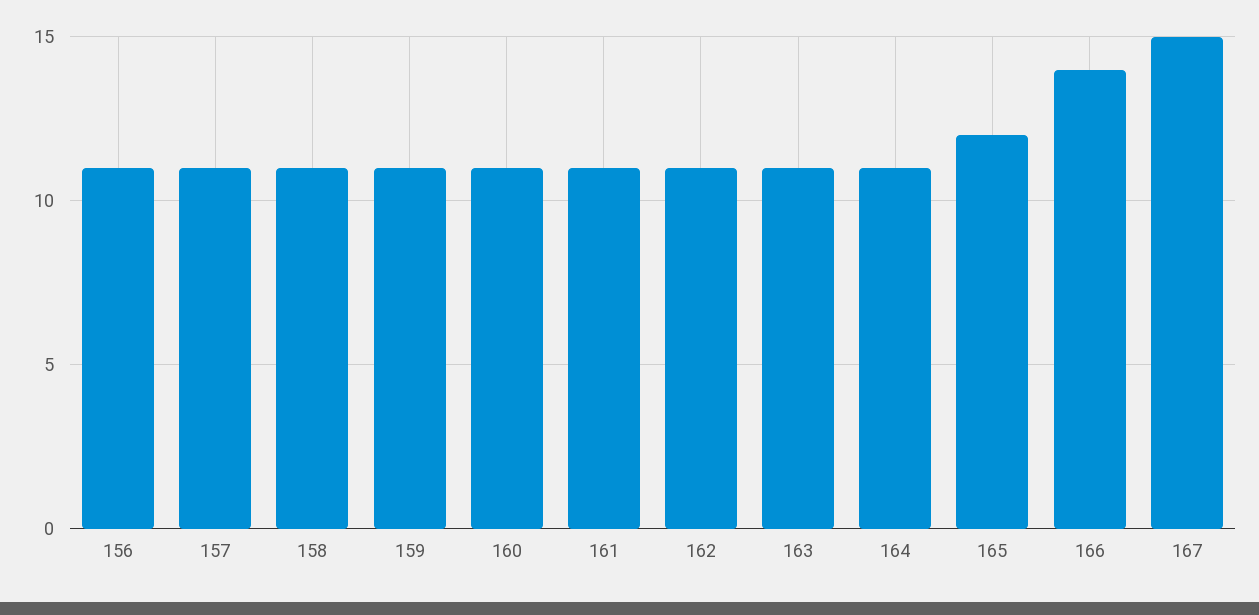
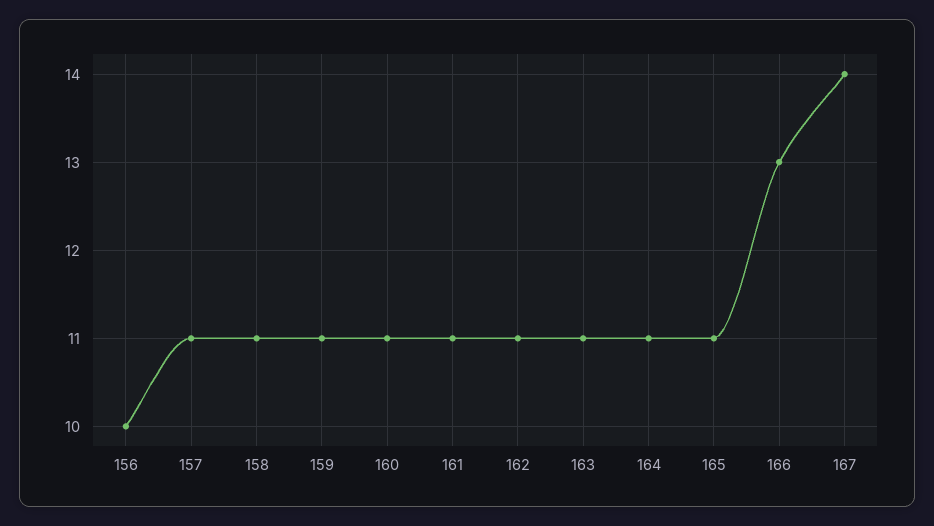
156: 11 -> 10
165: 12 -> 11
166: 14 -> 13
167: 15 -> 14

